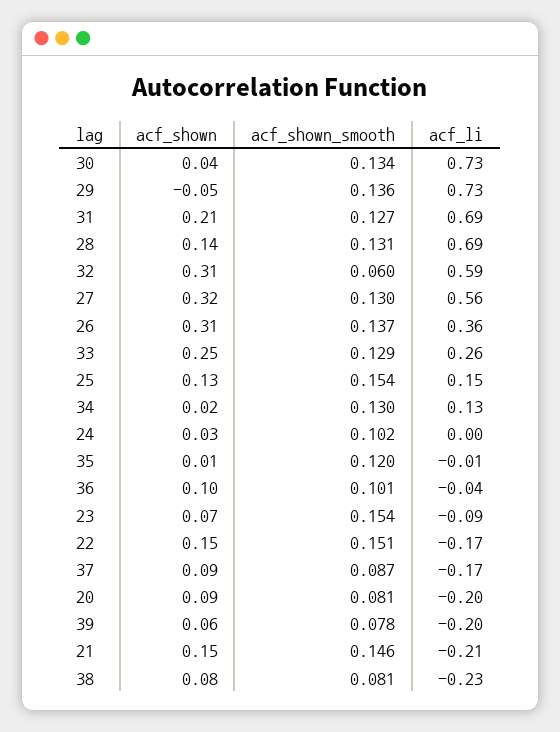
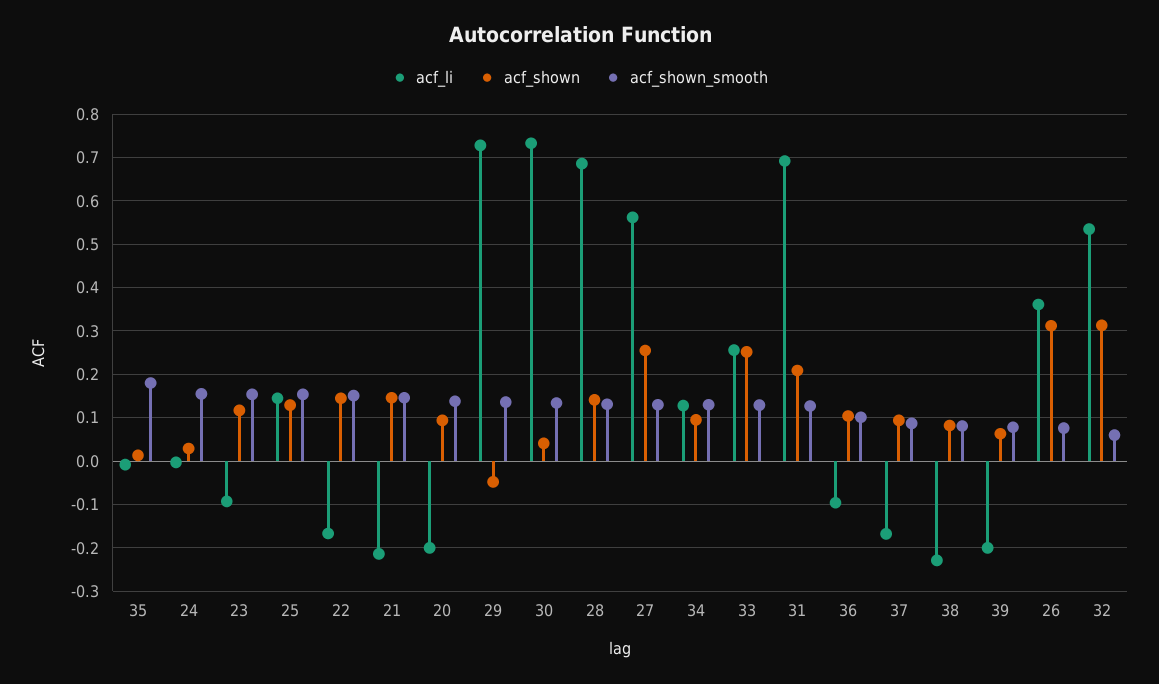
acf_li, 32: 0.59 -> 0.54
acf_shown, 27: 0.32 -> 0.26
acf_shown_smooth, 26: 0.137 -> 0.08
acf_shown, 34: 0.02 -> 0.1
acf_shown_smooth, 24: 0.102 -> 0.16
acf_shown_smooth, 35: 0.12 -> 0.18
acf_li, 36: -0.04 -> -0.1
acf_shown, 23: 0.07 -> 0.12
acf_shown_smooth, 20: 0.081 -> 0.14

